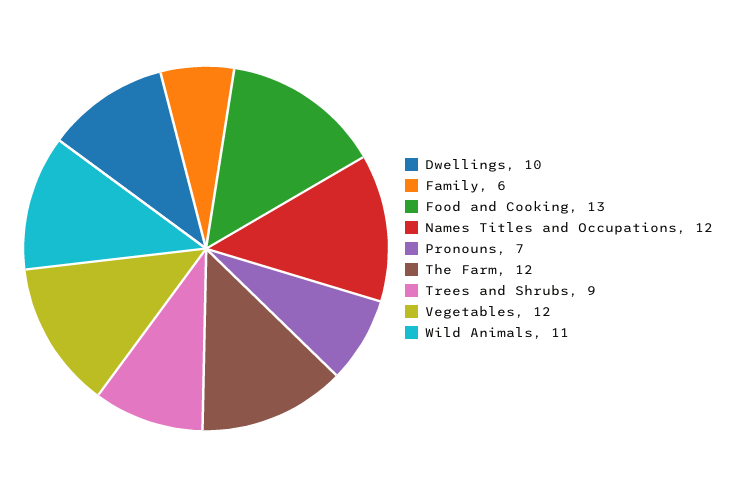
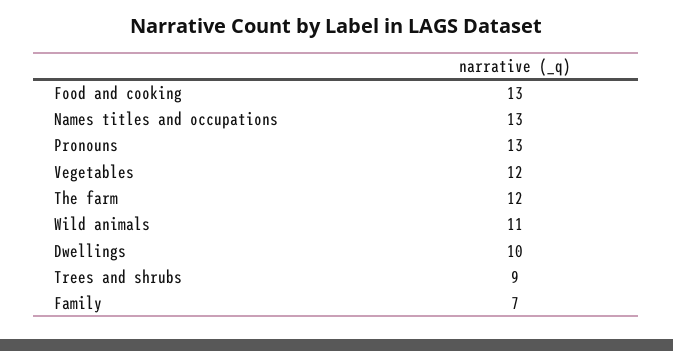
Family: 6 -> 7
Names Titles and Occupations: 12 -> 13
Pronouns: 7 -> 13

